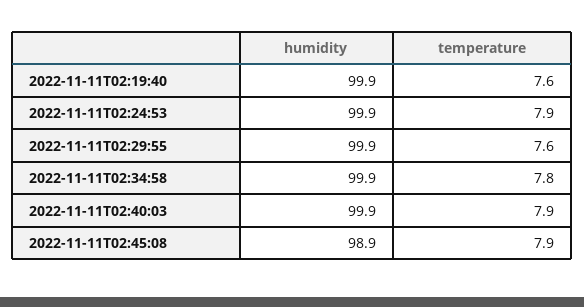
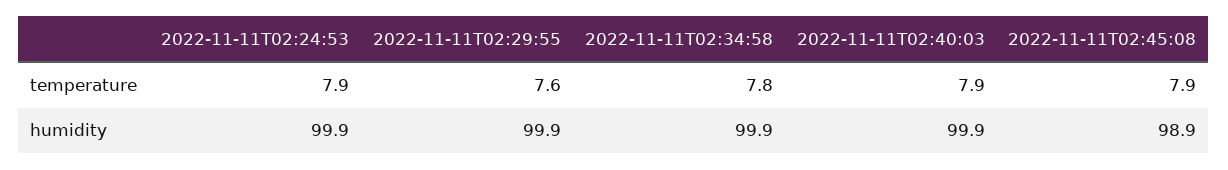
humidity, 2022-11-11T02:19:40: 99.9 -> none
temperature, 2022-11-11T02:19:40: 7.6 -> none

